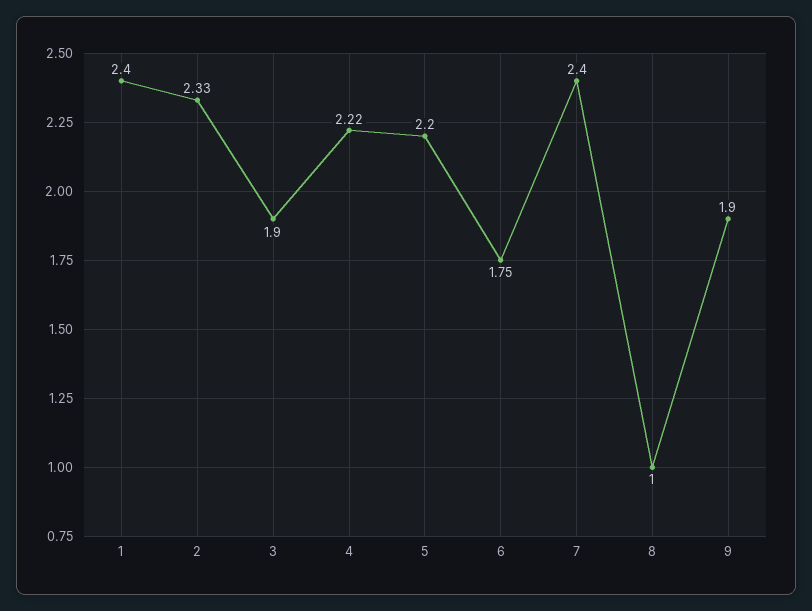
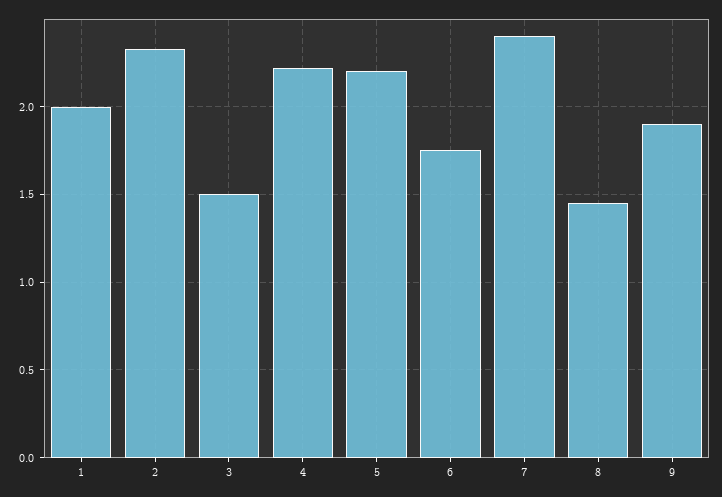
1: 2.4 -> 2
3: 1.9 -> 1.5
8: 1 -> 1.45

